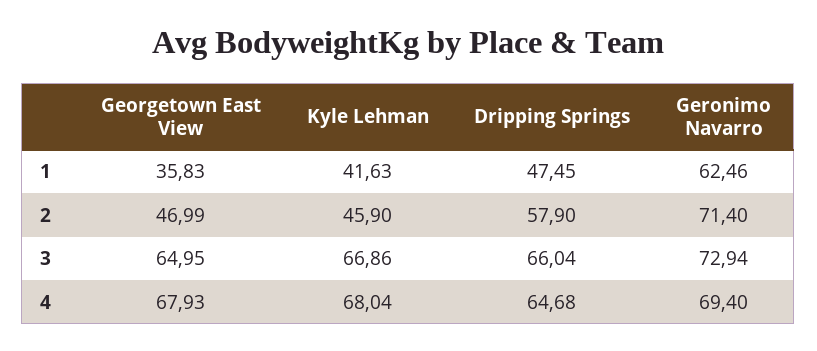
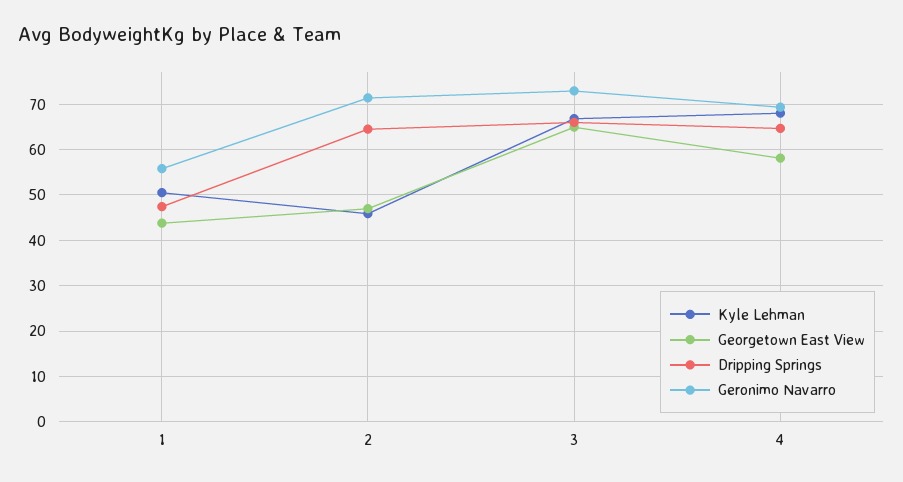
Georgetown East View, 1: 35.83 -> 44
Kyle Lehman, 1: 41.63 -> 50
Geronimo Navarro, 1: 62.46 -> 56
Dripping Springs, 2: 57.9 -> 64
Georgetown East View, 4: 67.93 -> 58

